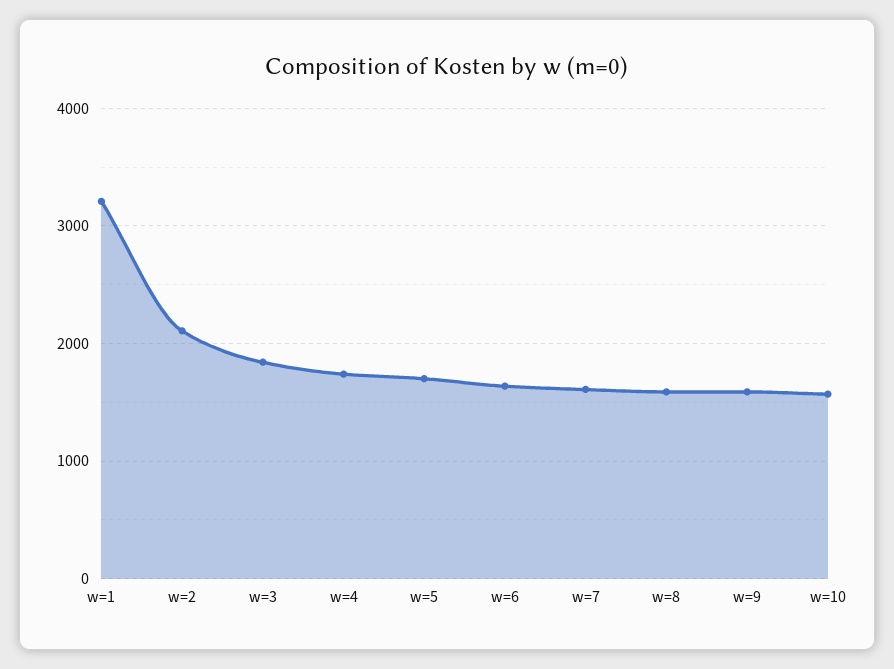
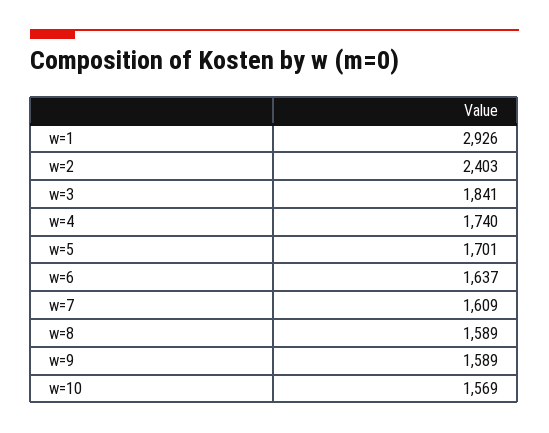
w=1: 3200 -> 2926
w=2: 2100 -> 2403

